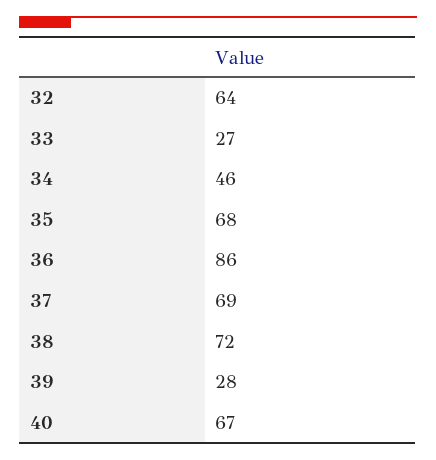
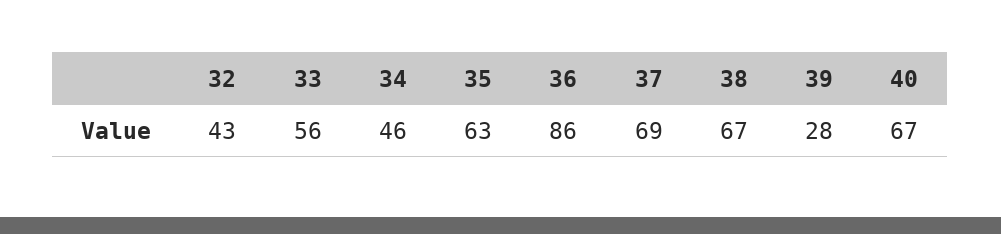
32: 64 -> 43
33: 27 -> 56
35: 68 -> 63
38: 72 -> 67

